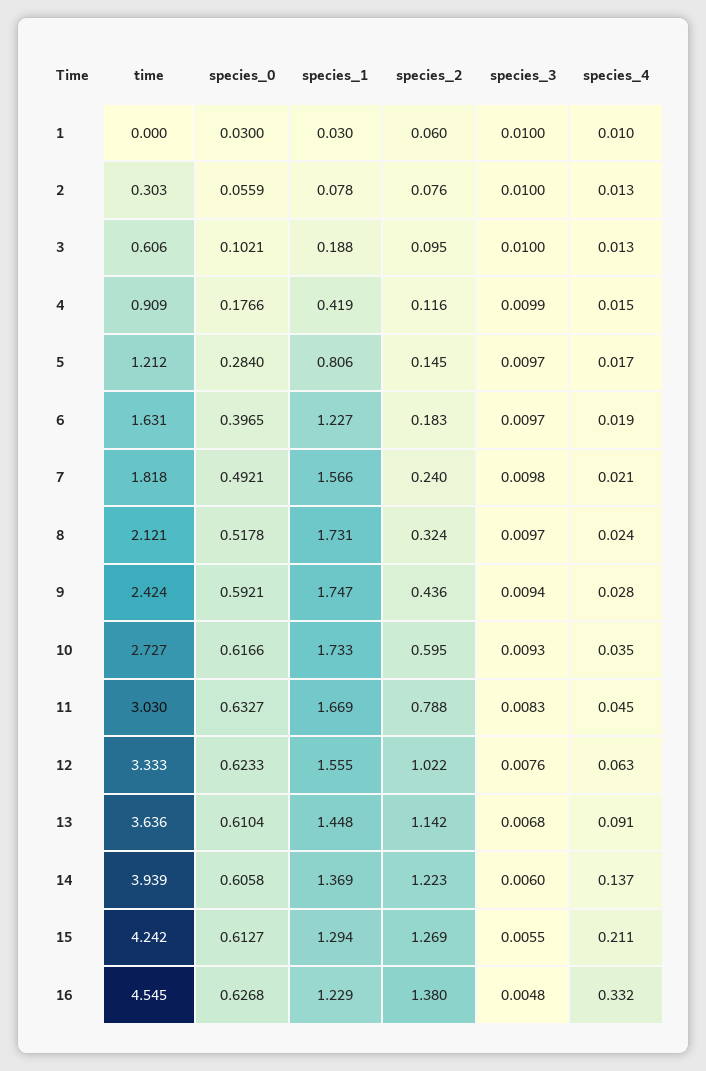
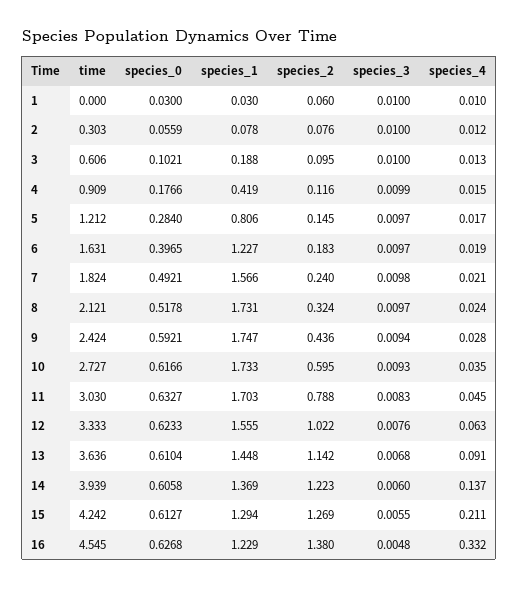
species_4, 2: 0.013 -> 0.012
time, 7: 1.818 -> 1.824
species_1, 11: 1.669 -> 1.703

